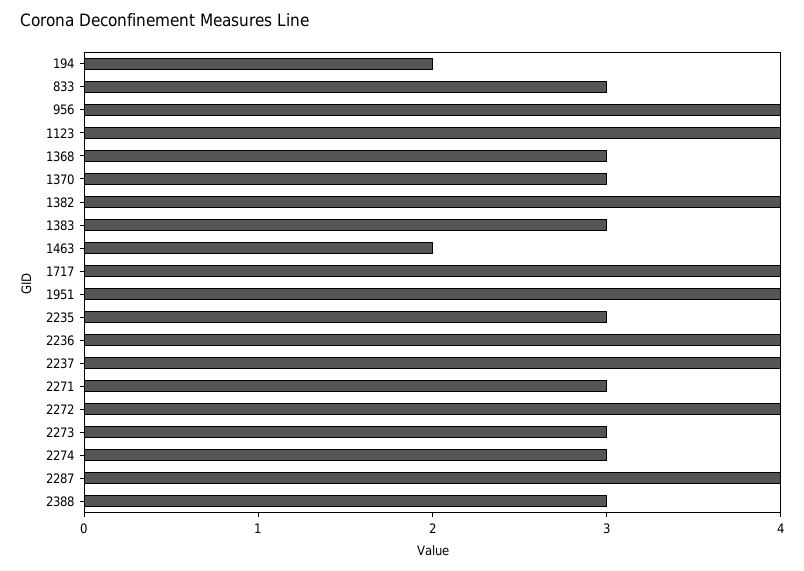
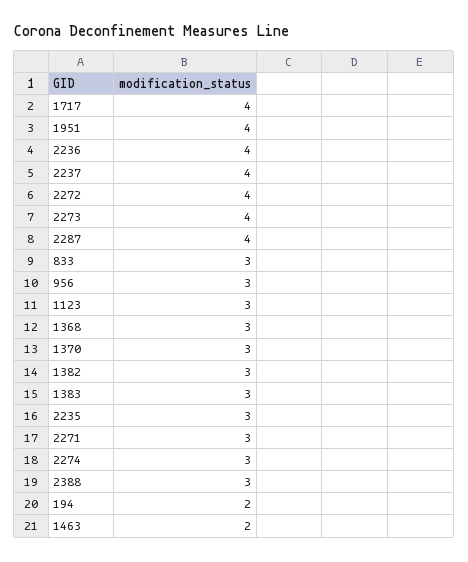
956: 4 -> 3
1123: 4 -> 3
1382: 4 -> 3
2273: 3 -> 4

